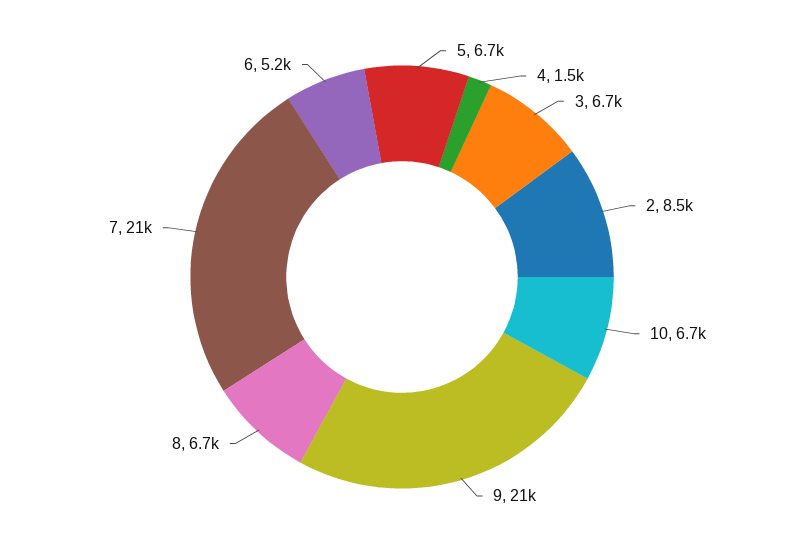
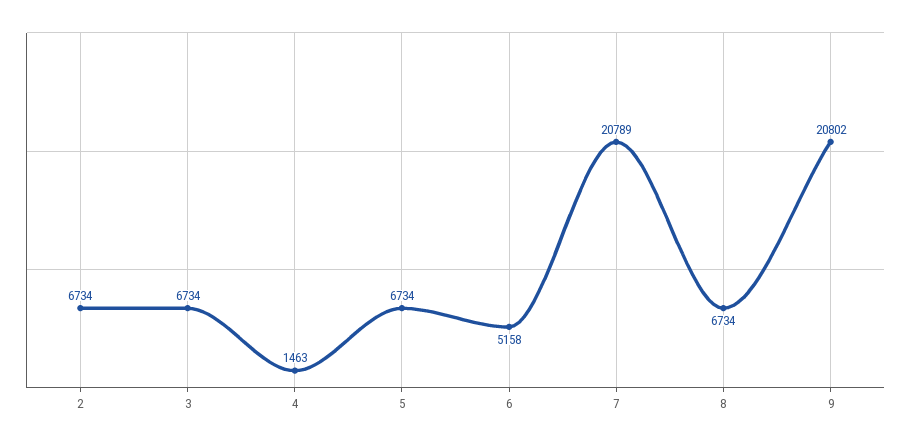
2: 8500 -> 6734
10: 6700 -> none

